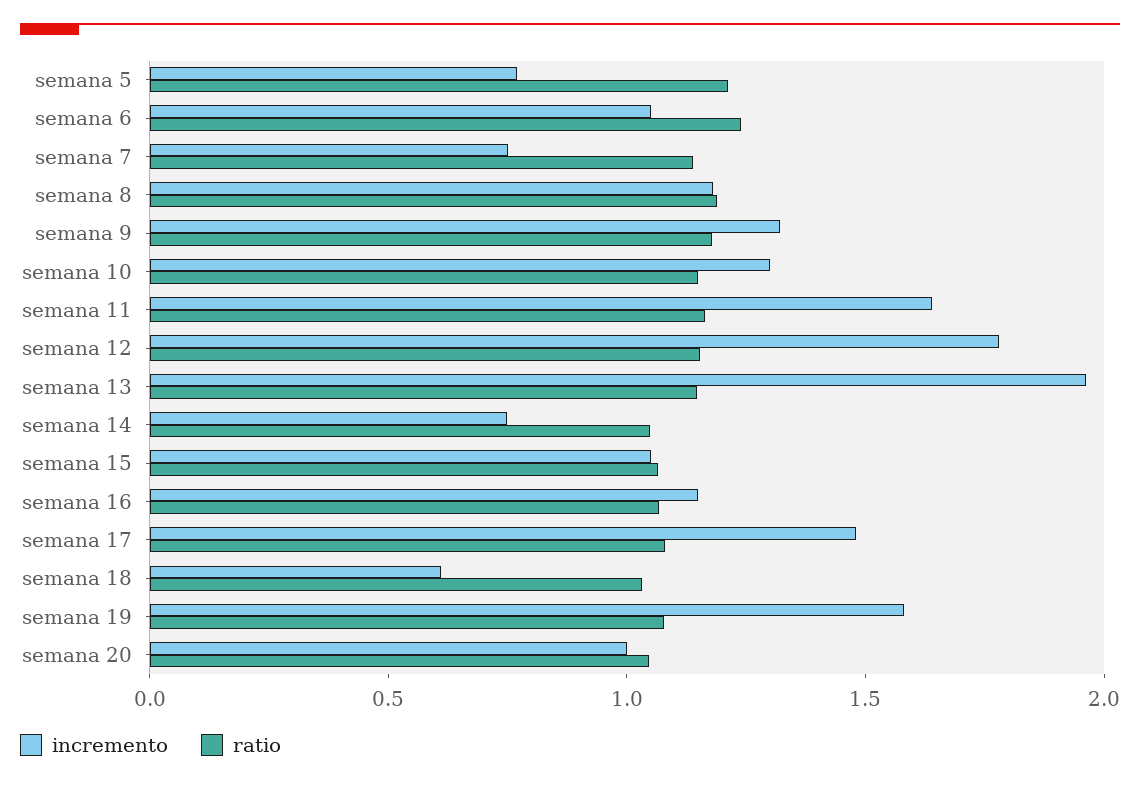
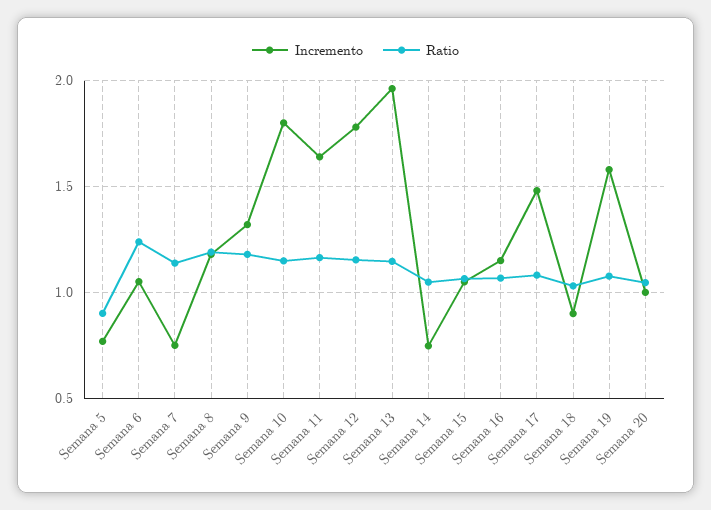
ratio, semana 5: 1.2 -> 0.9
incremento, semana 10: 1.3 -> 1.8
incremento, semana 18: 0.6 -> 0.9

